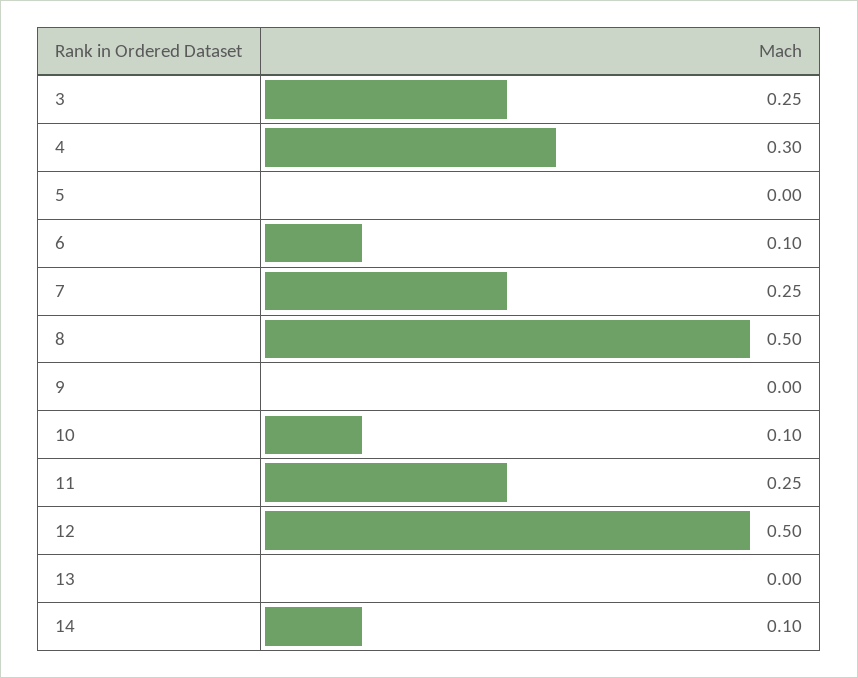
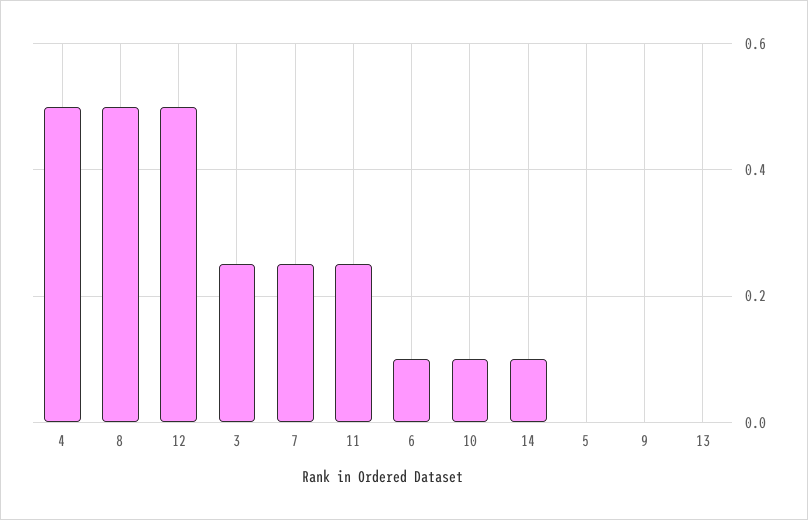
4: 0.3 -> 0.5

